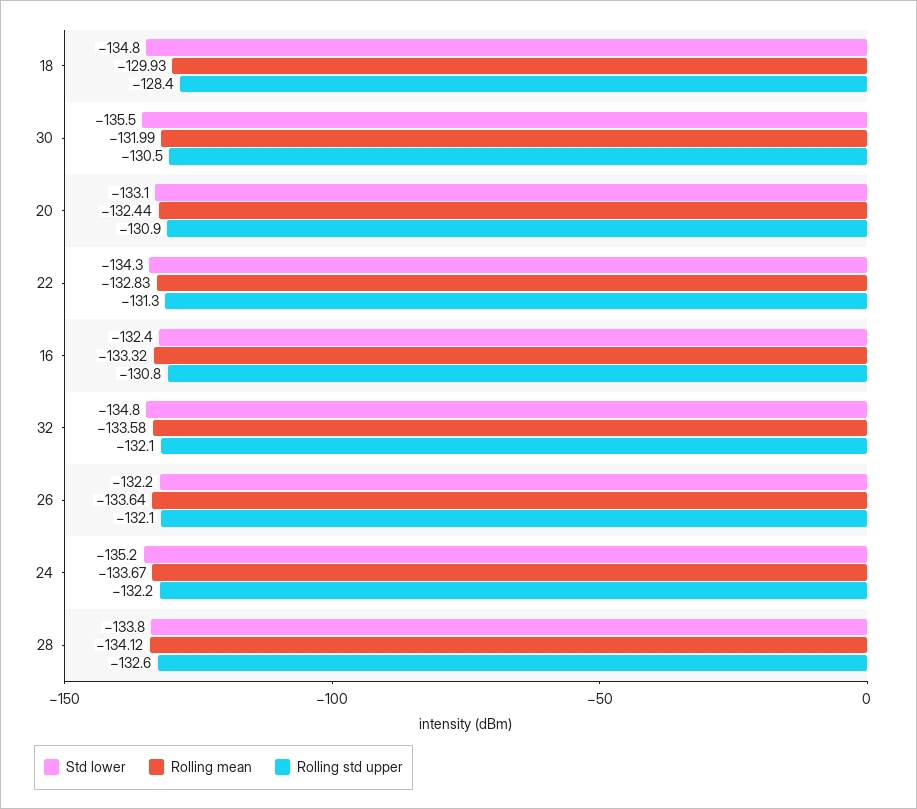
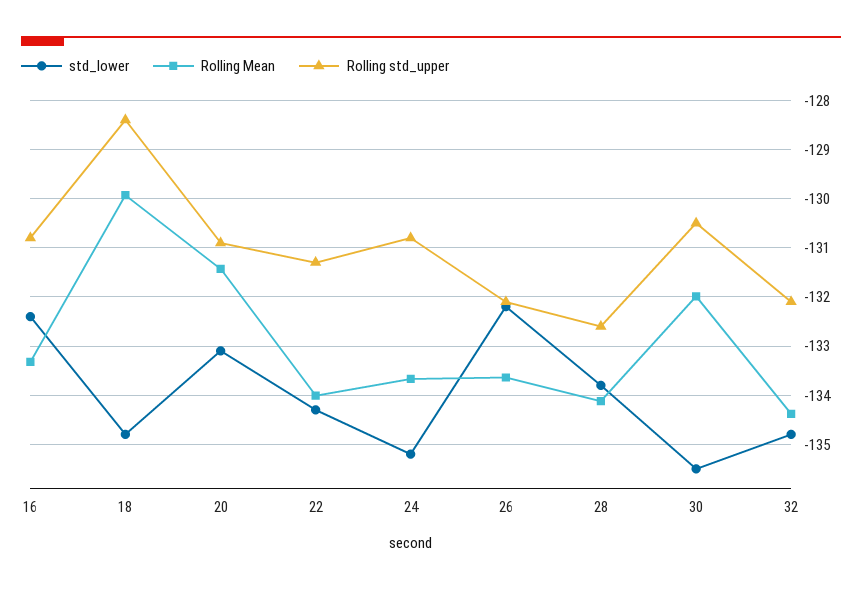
Rolling mean, 20: -132.44 -> -131.4
Rolling mean, 22: -132.83 -> -134
Rolling mean, 32: -133.58 -> -134.4
Rolling std upper, 24: -132.2 -> -130.8

